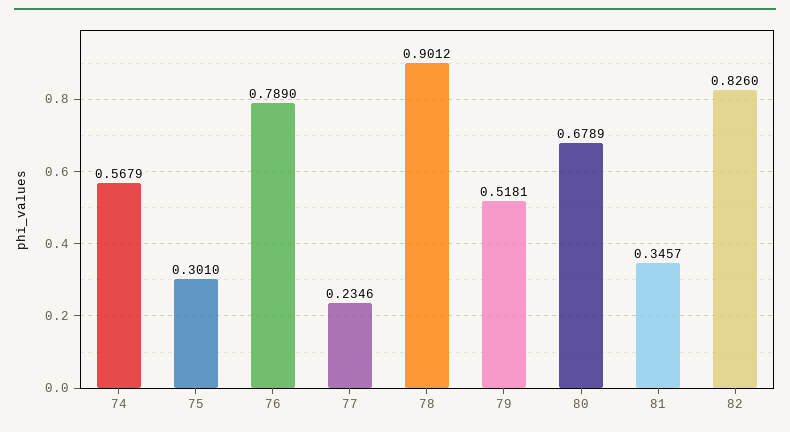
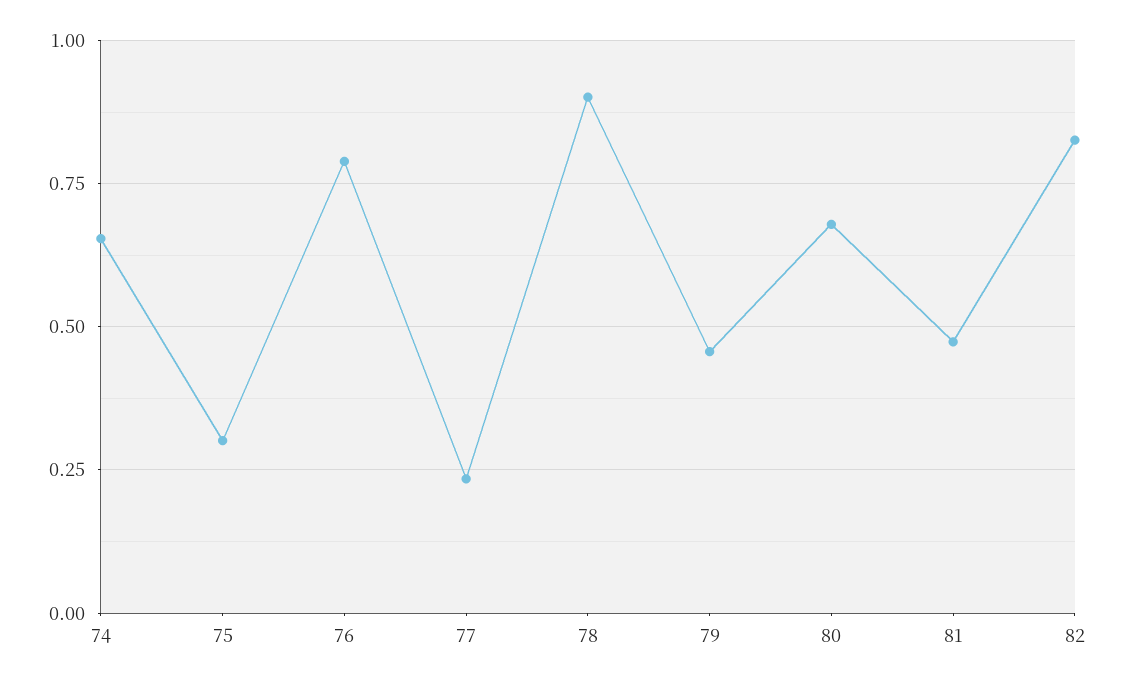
74: 0.5679 -> 0.65
79: 0.5181 -> 0.45
81: 0.3457 -> 0.475

